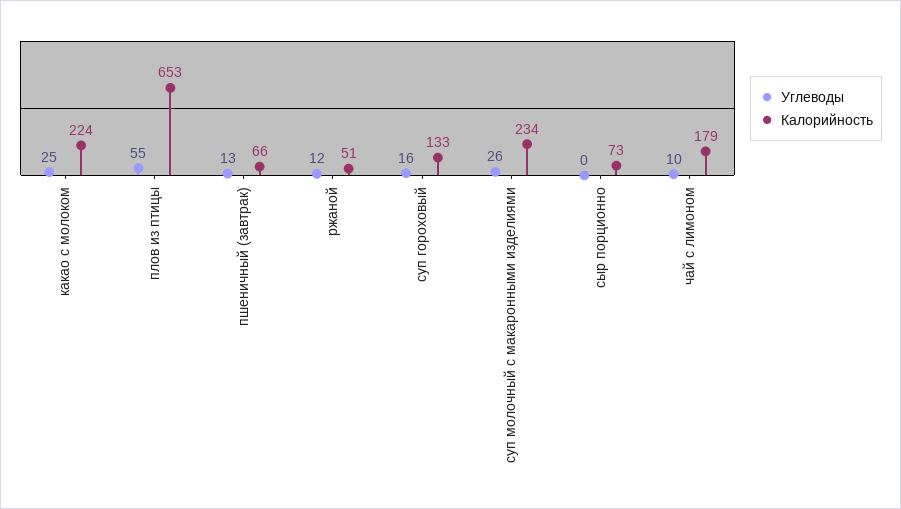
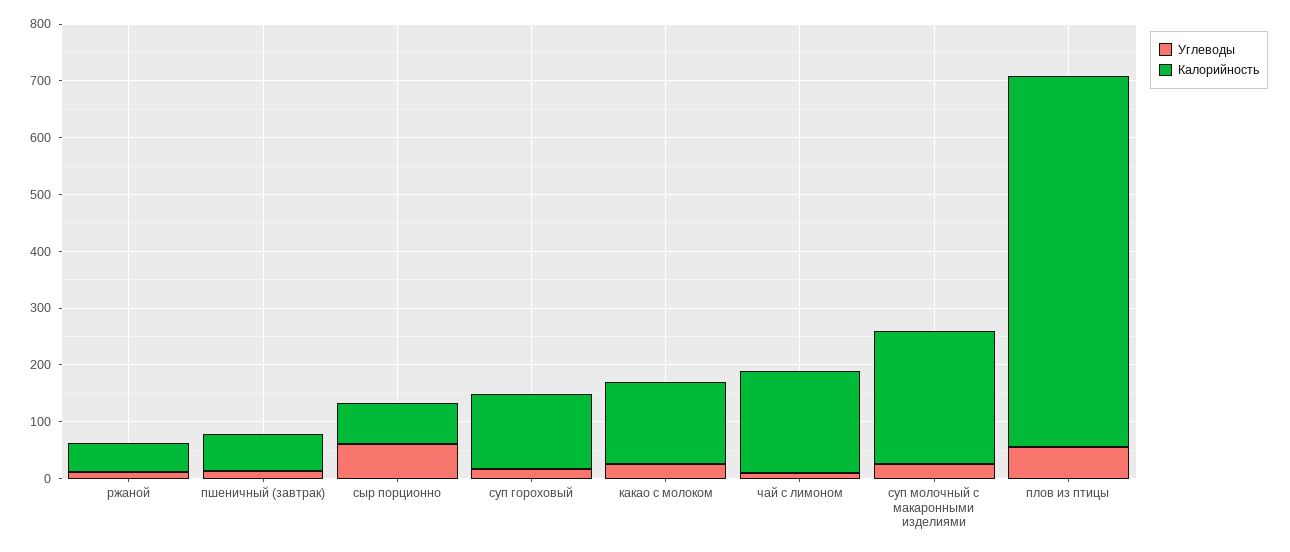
Калорийность, какао с молоком: 224 -> 140
Углеводы, сыр порционно: 0 -> 60

